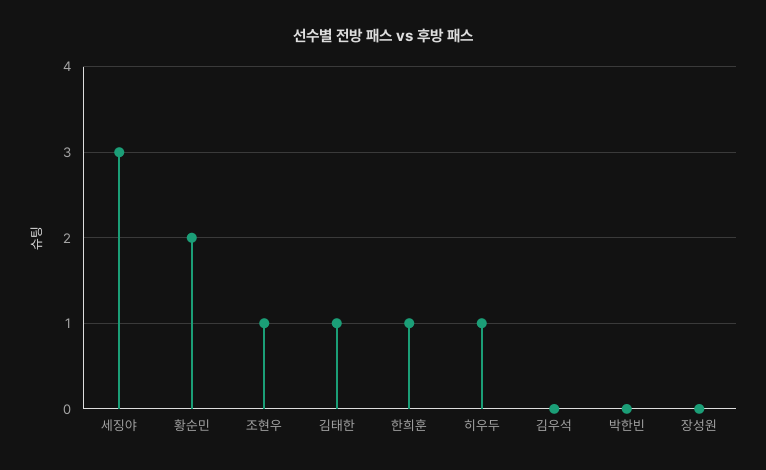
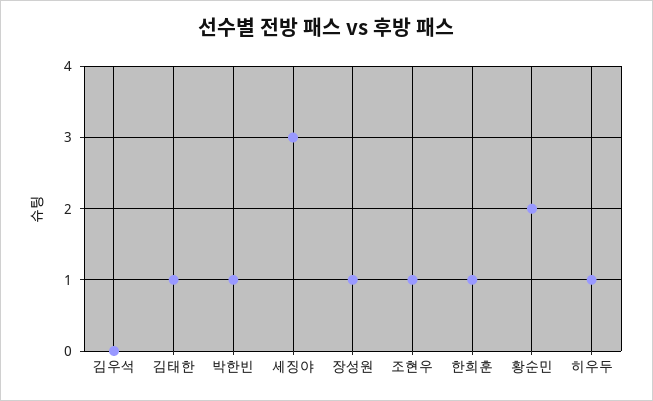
박한빈: 0 -> 1
장성원: 0 -> 1

